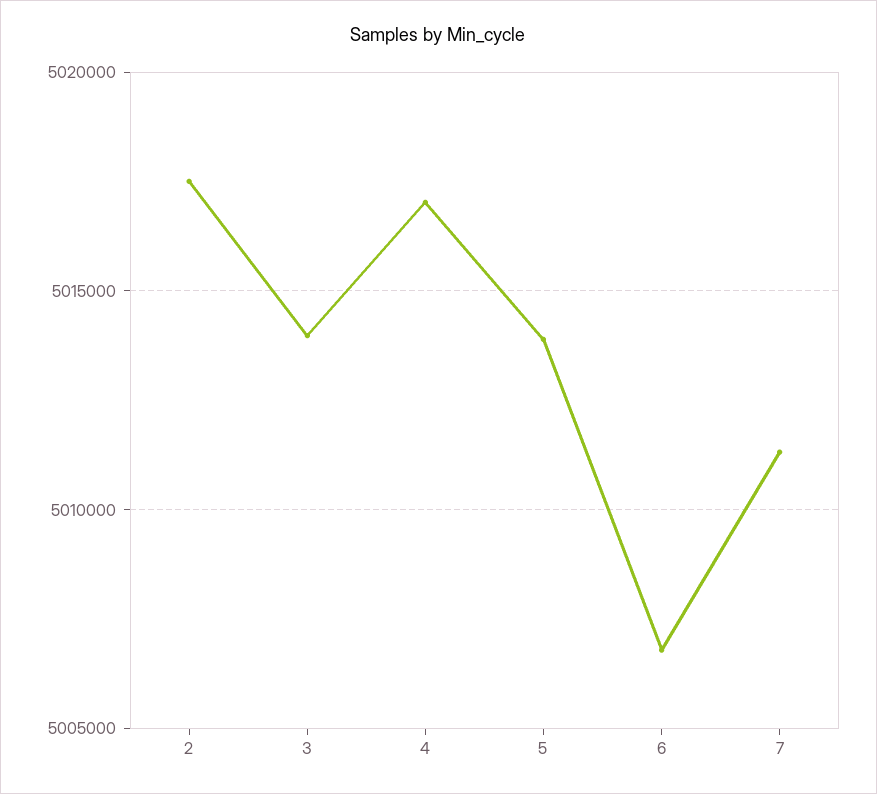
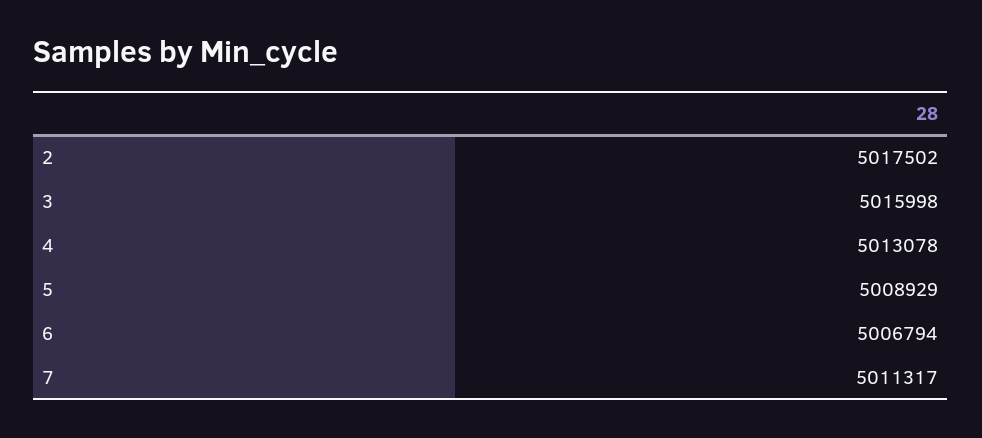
3: 5014000 -> 5015998
4: 5017000 -> 5013078
5: 5014000 -> 5008929

